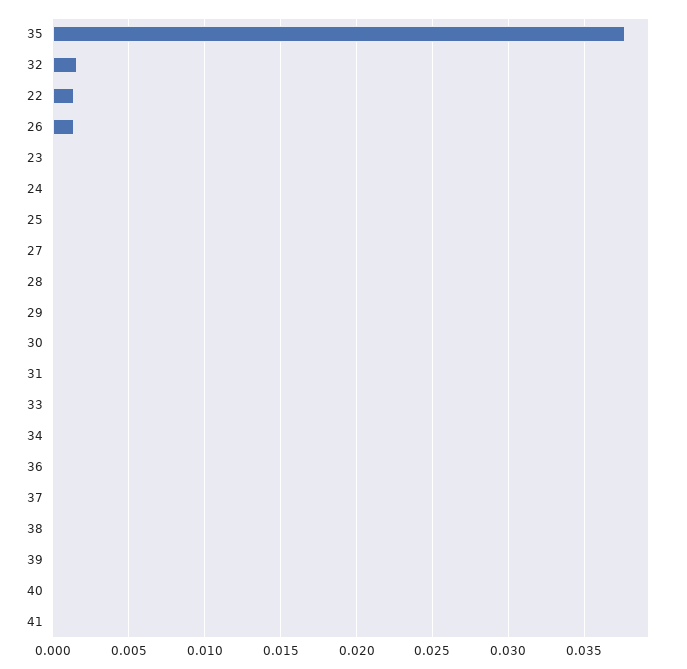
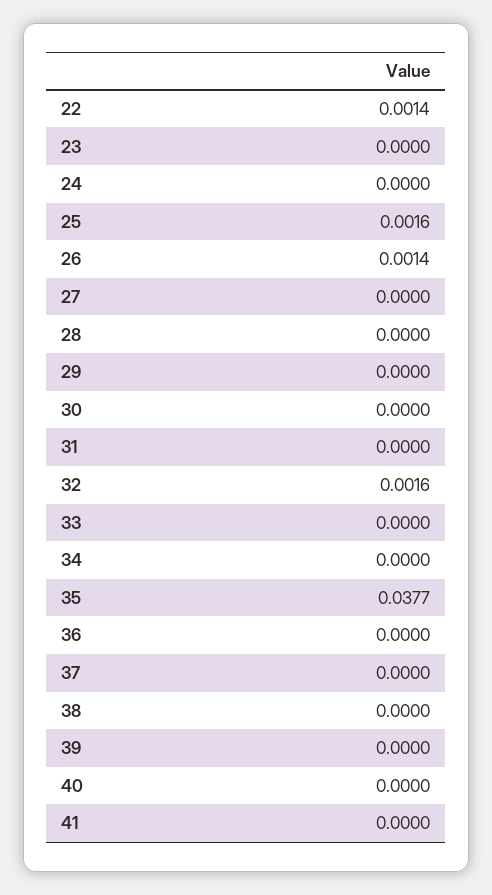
25: 0 -> 0.0016

